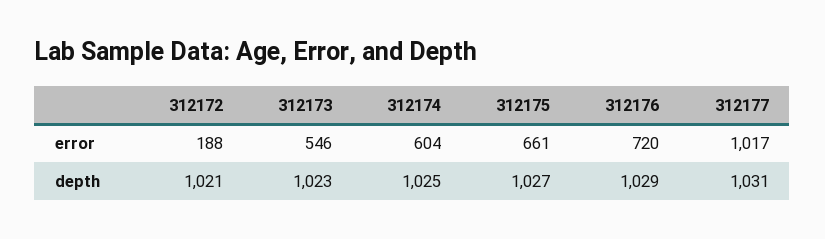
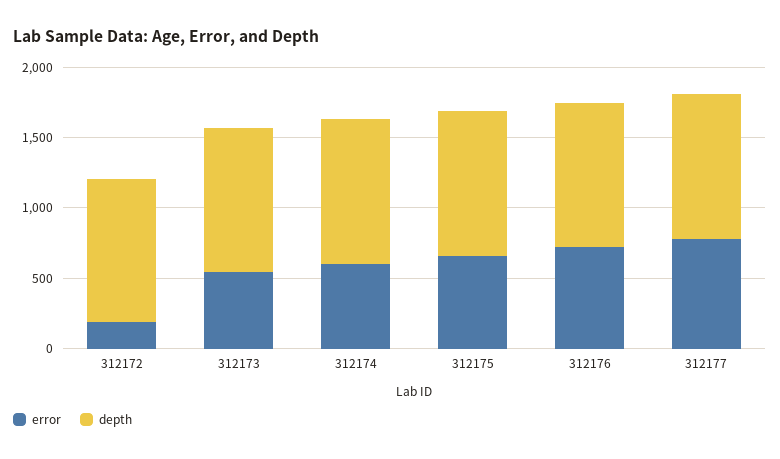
error, 312177: 1017 -> 800

